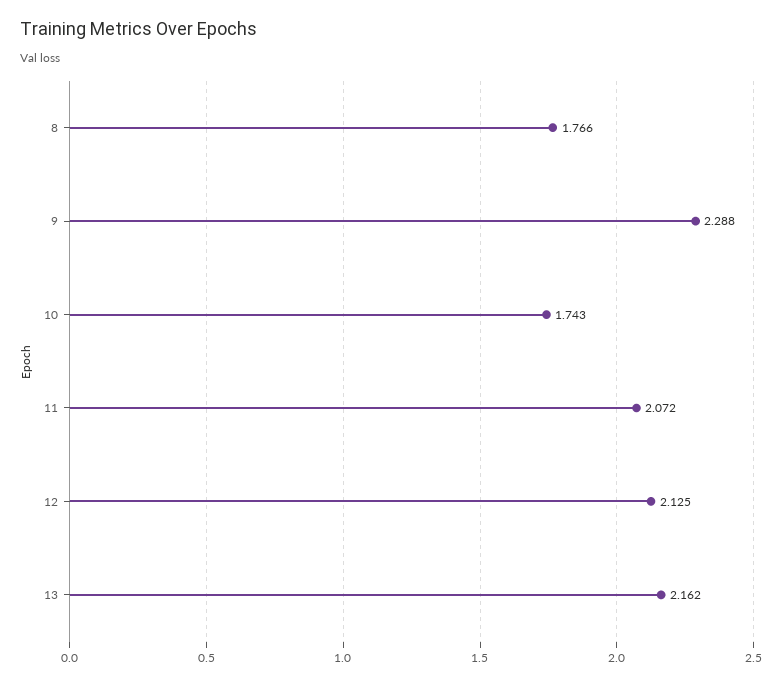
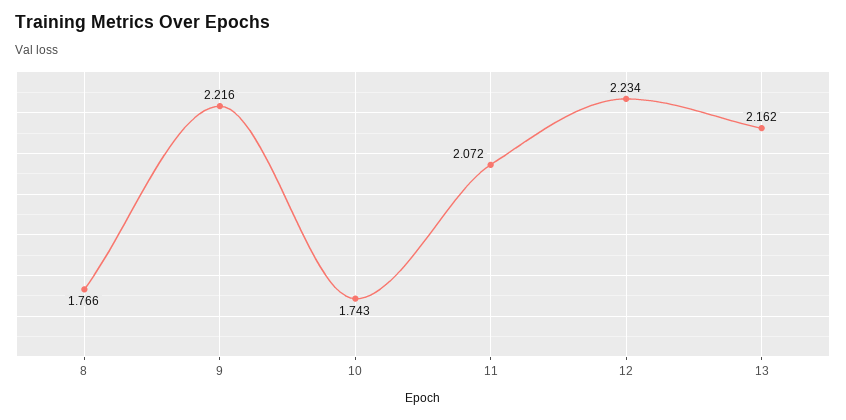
9: 2.288 -> 2.216
12: 2.125 -> 2.234

